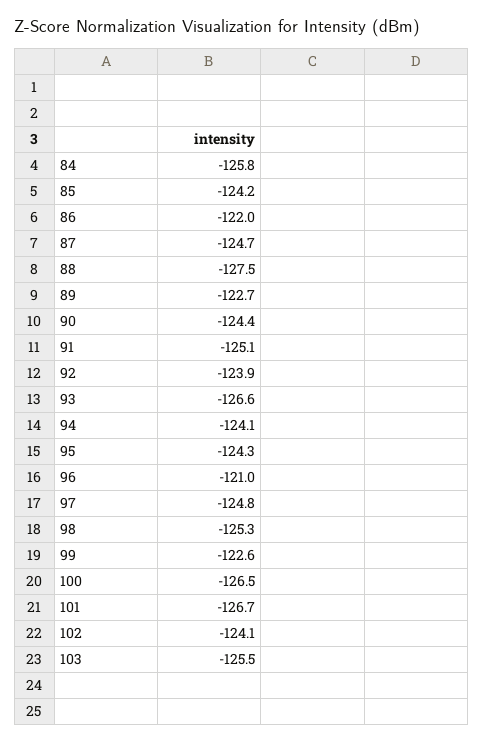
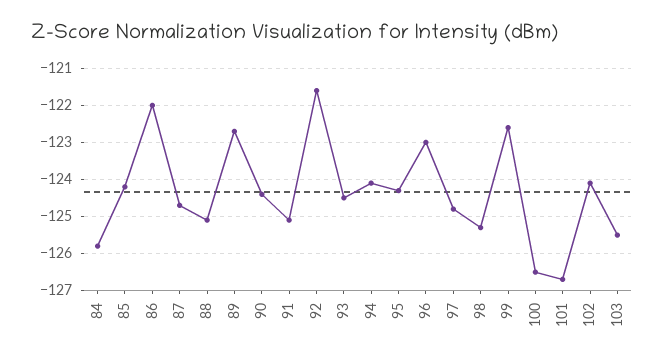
88: -127.5 -> -125
92: -123.9 -> -121.5
93: -126.6 -> -124.5
96: -121 -> -123

